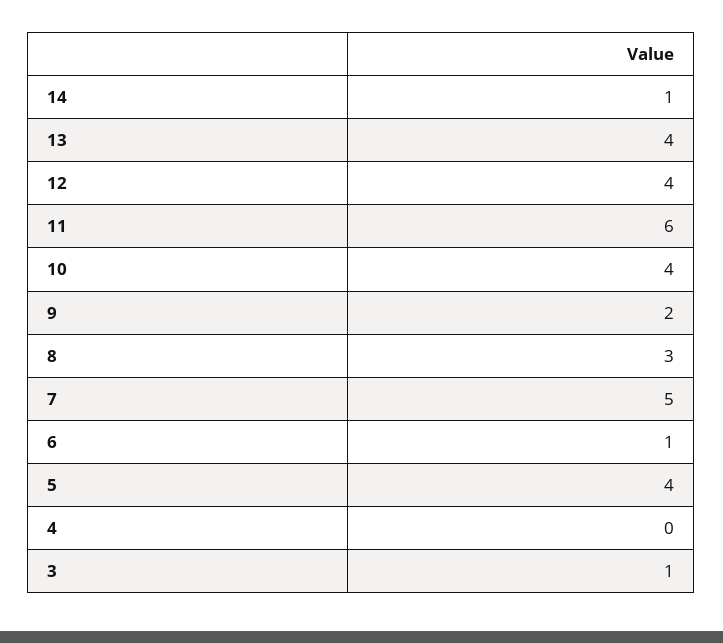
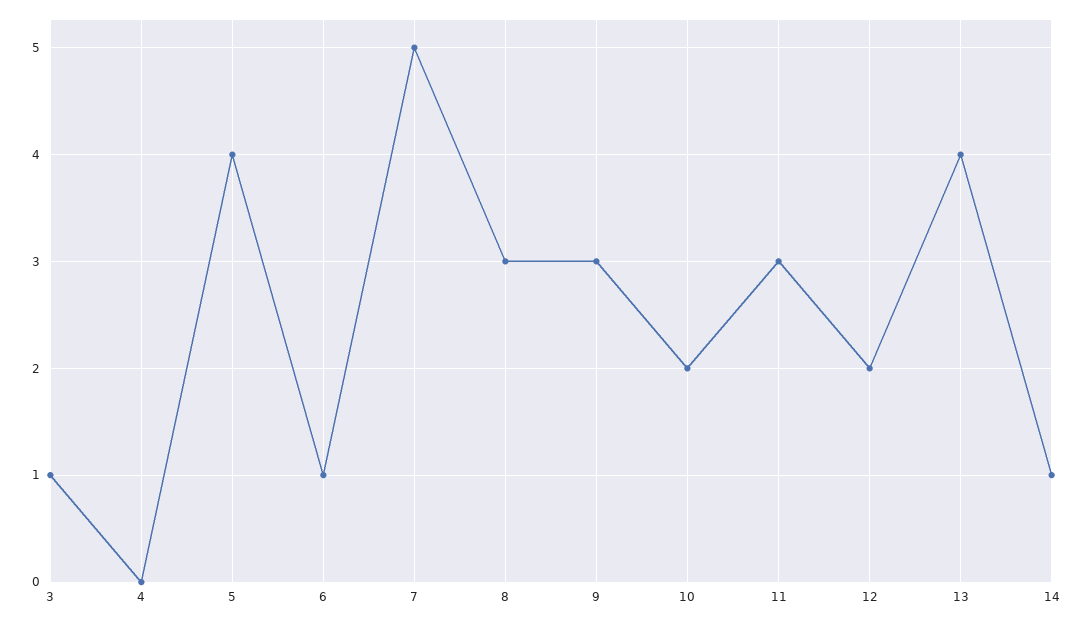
12: 4 -> 2
11: 6 -> 3
10: 4 -> 2
9: 2 -> 3

